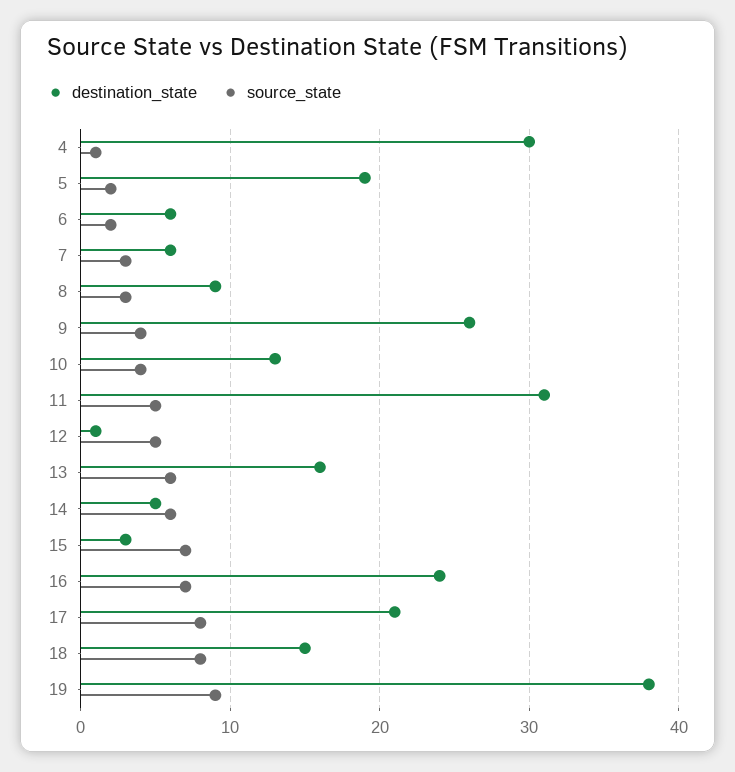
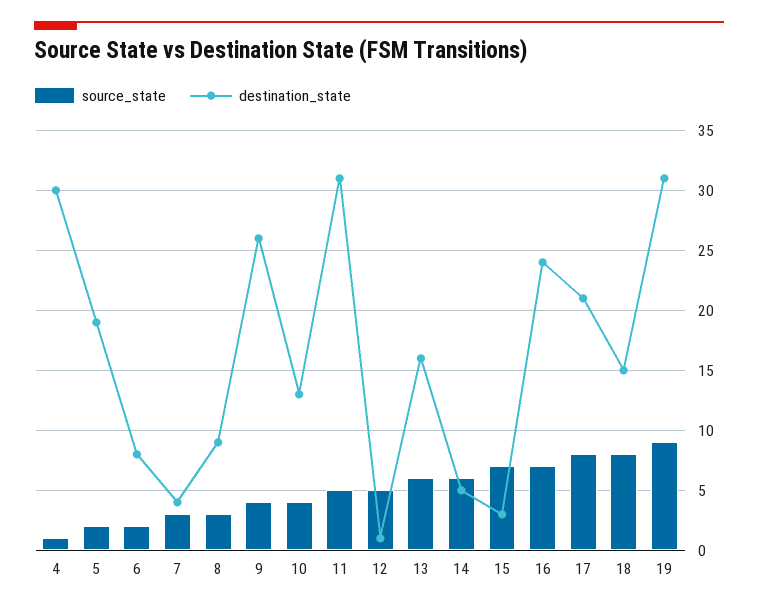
destination_state, 6: 6 -> 8
destination_state, 7: 6 -> 4
destination_state, 19: 38 -> 31

